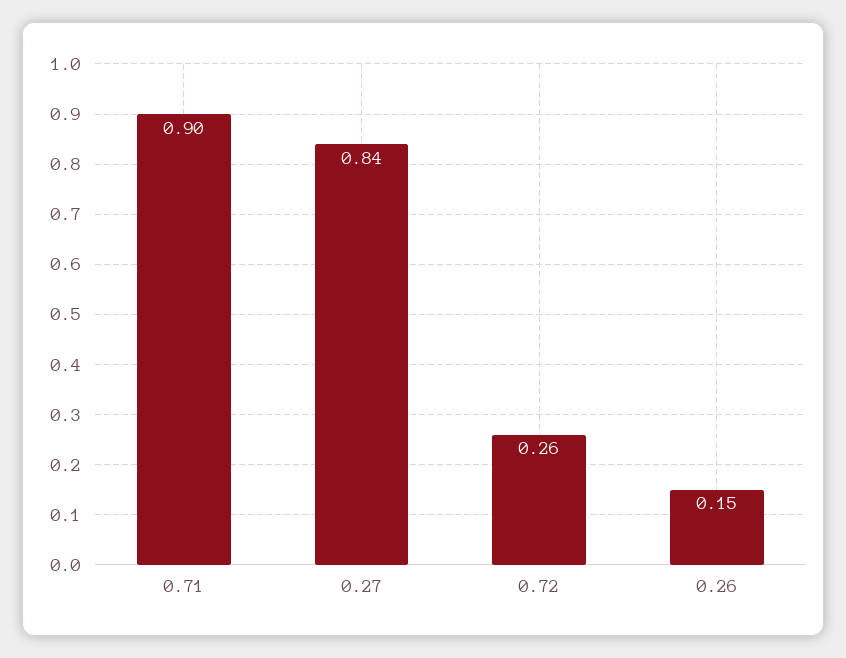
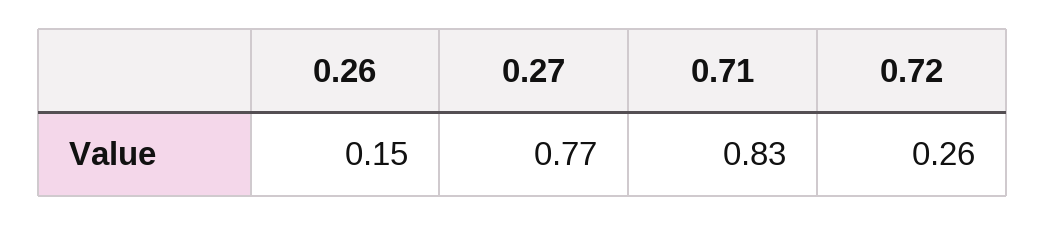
0.71: 0.9 -> 0.83
0.27: 0.84 -> 0.77

